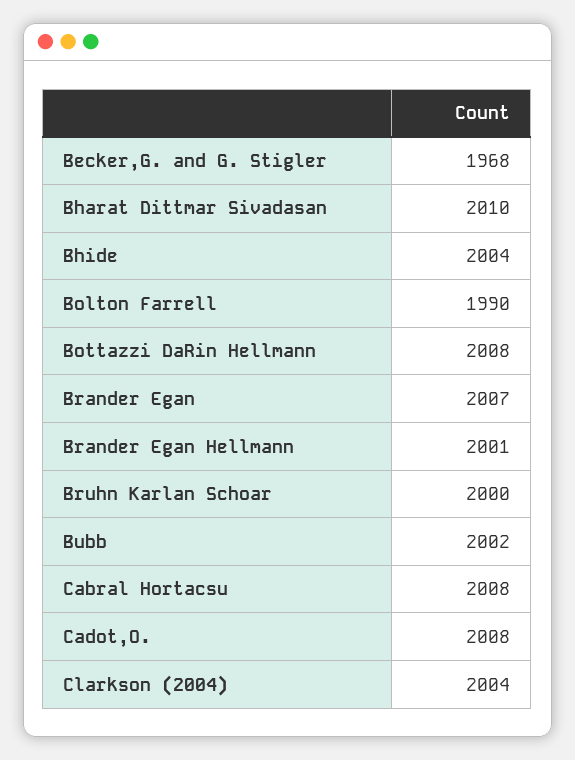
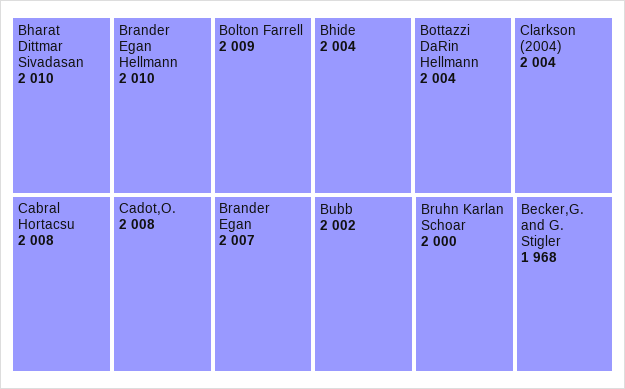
Bolton Farrell: 1990 -> 2009
Bottazzi DaRin Hellmann: 2008 -> 2004
Brander Egan Hellmann: 2001 -> 2010

